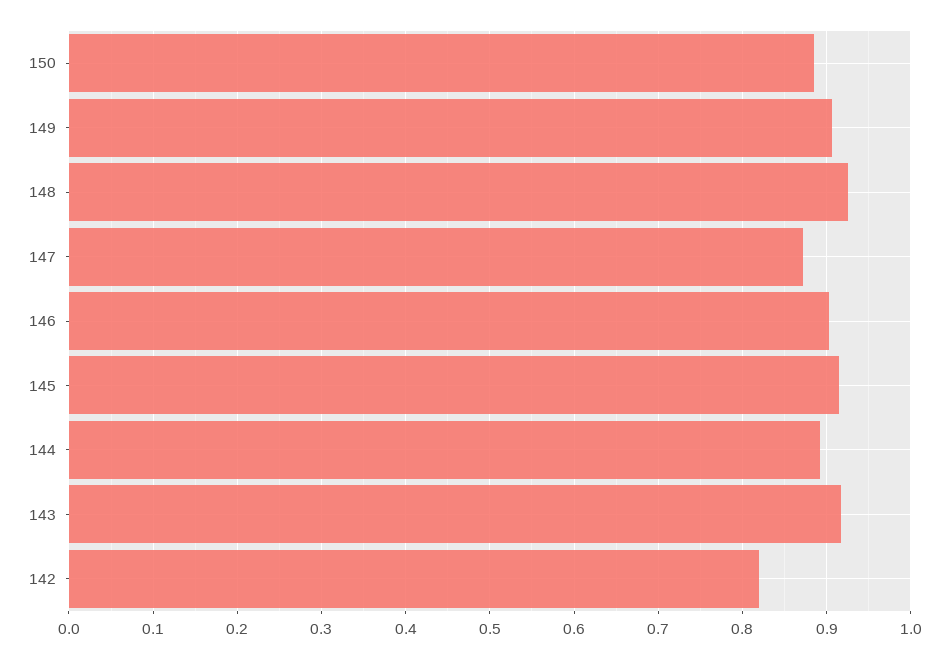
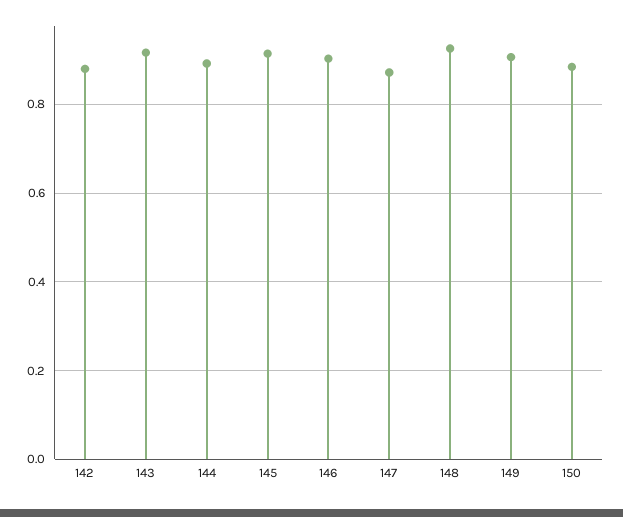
142: 0.82 -> 0.88

